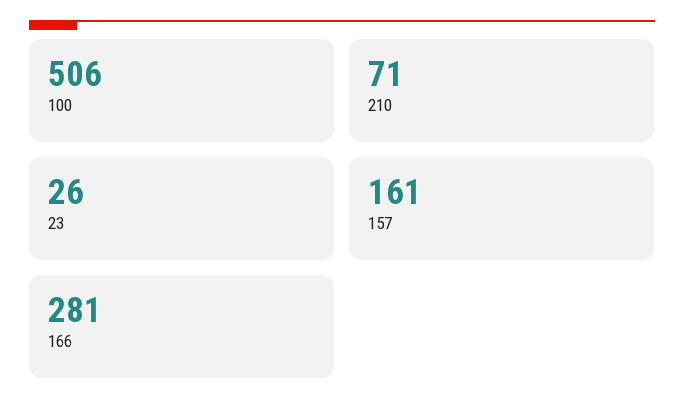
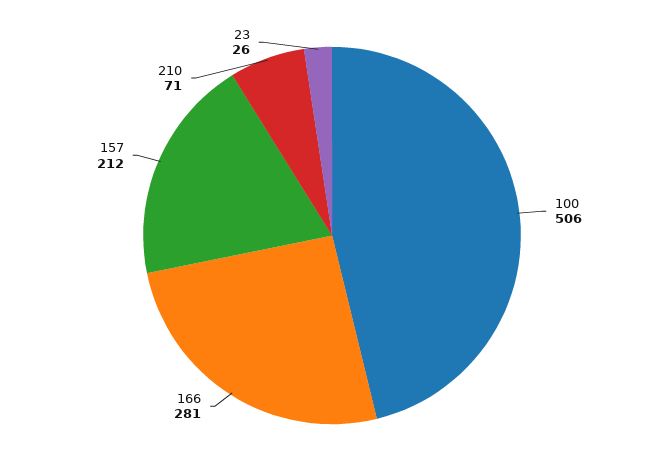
157: 161 -> 212

